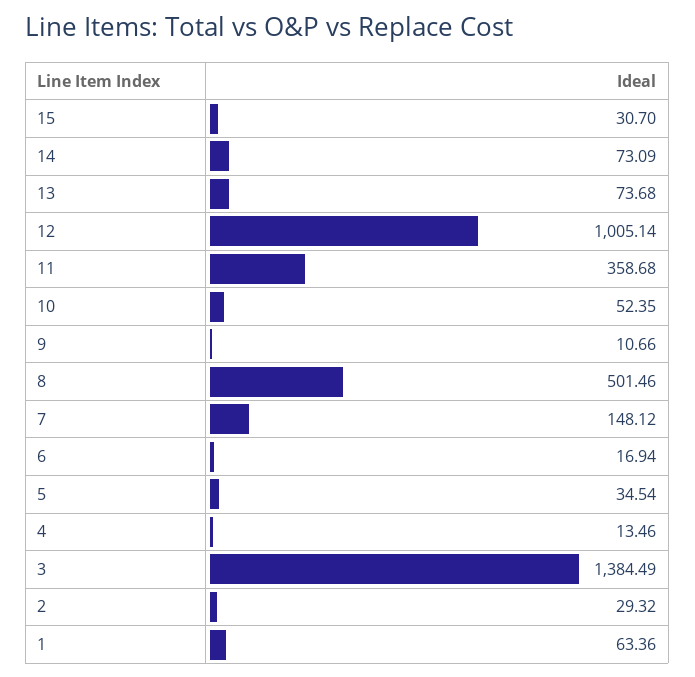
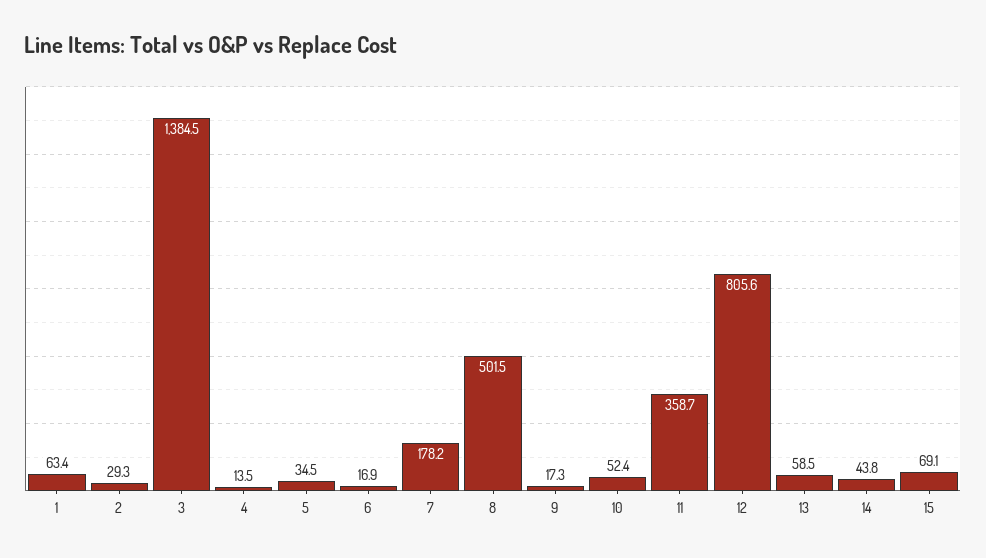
15: 30.7 -> 69.1
14: 73.09 -> 43.8
13: 73.68 -> 58.5
12: 1005.14 -> 805.6
9: 10.66 -> 17.3
7: 148.12 -> 178.2

